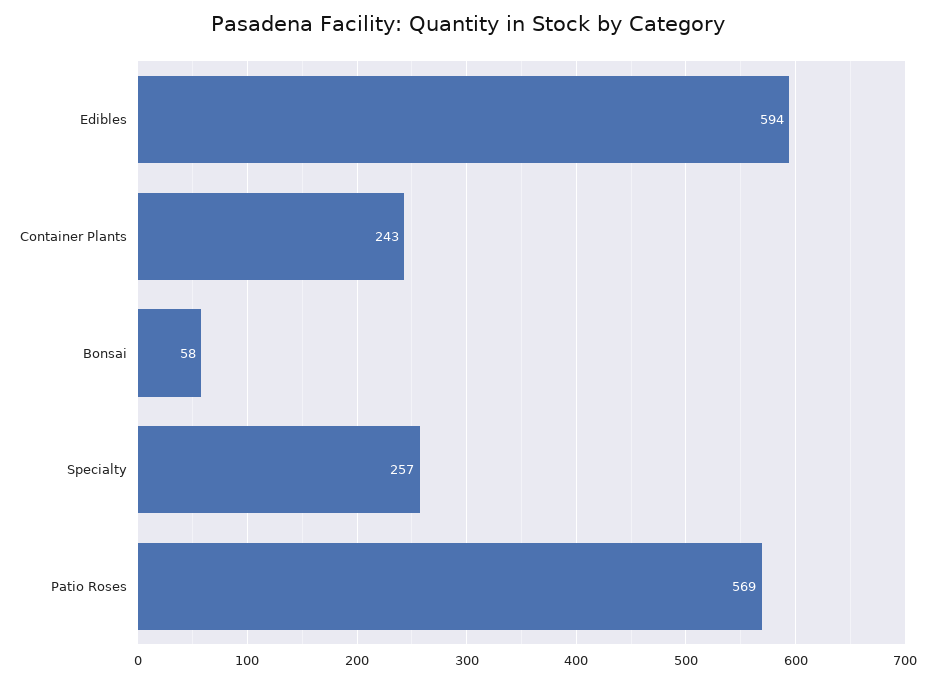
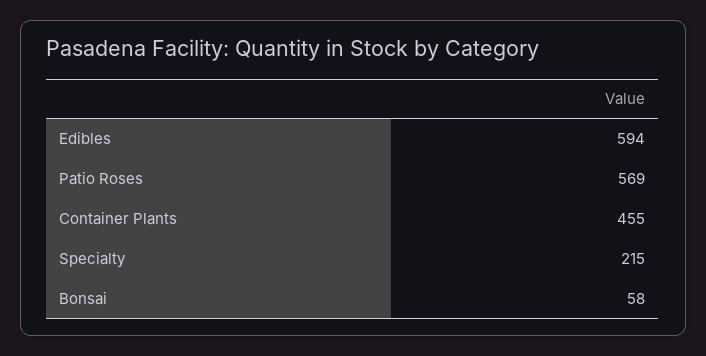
Container Plants: 243 -> 455
Specialty: 257 -> 215

